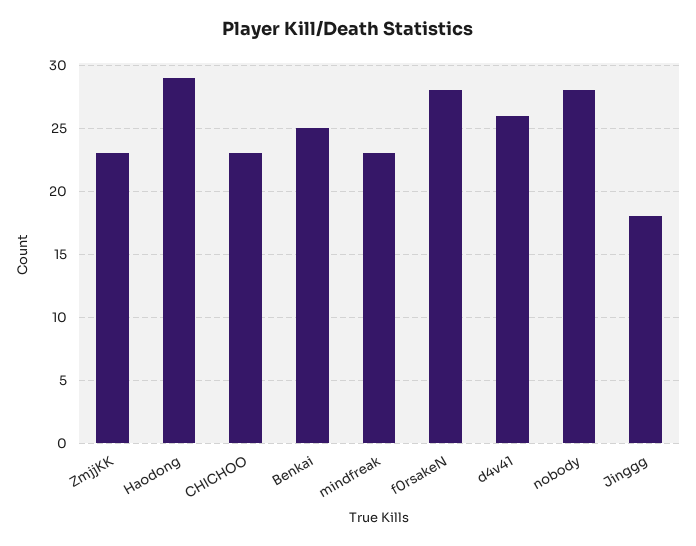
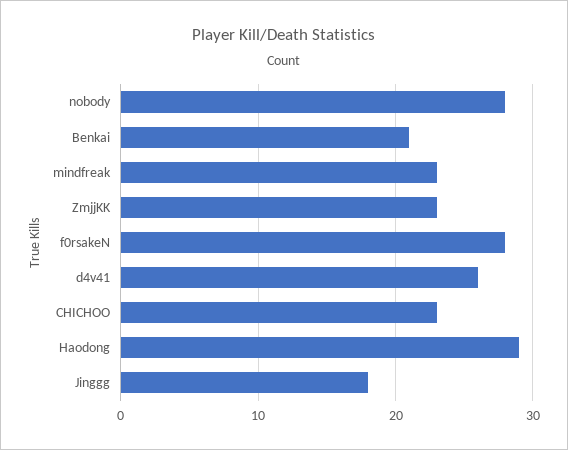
Benkai: 25 -> 21

